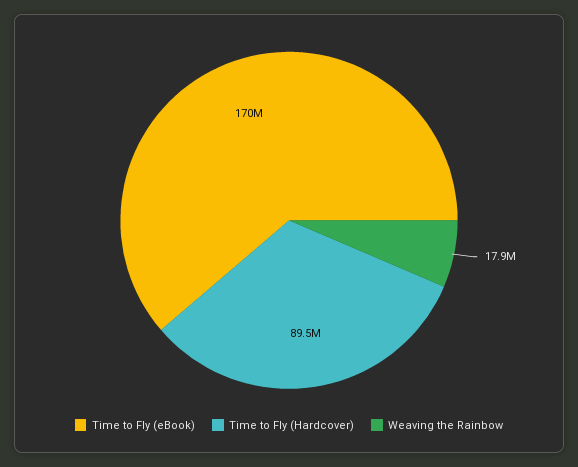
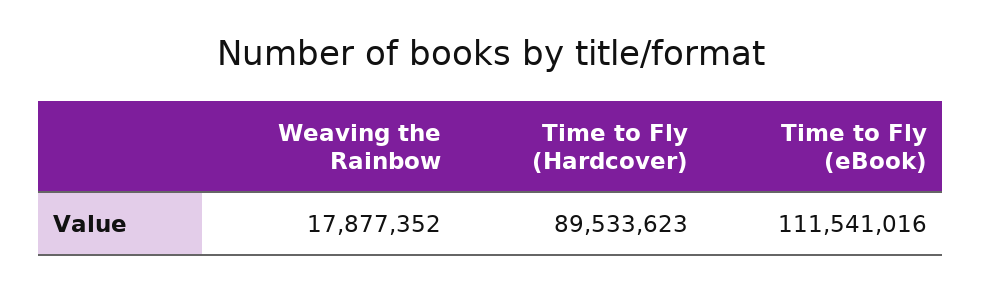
Time to Fly (eBook): 170000000 -> 111541016

